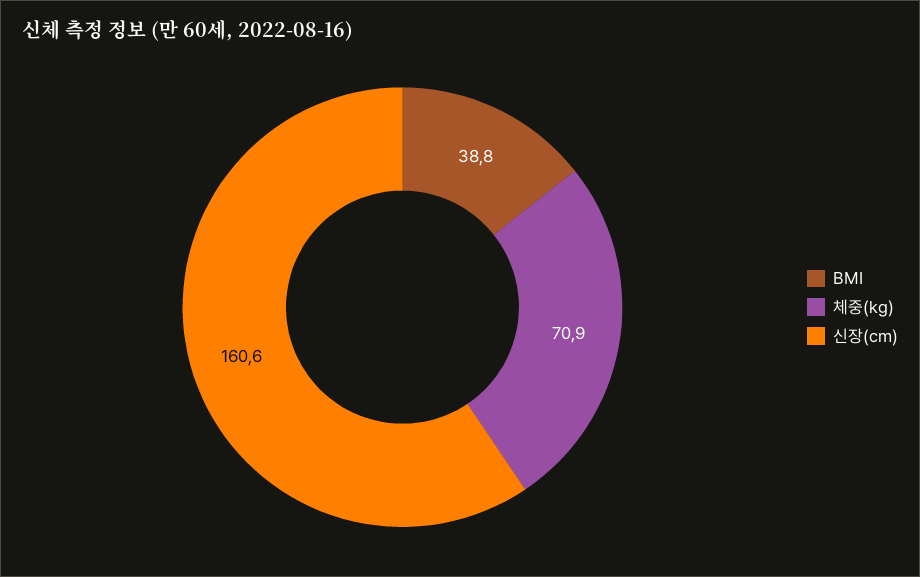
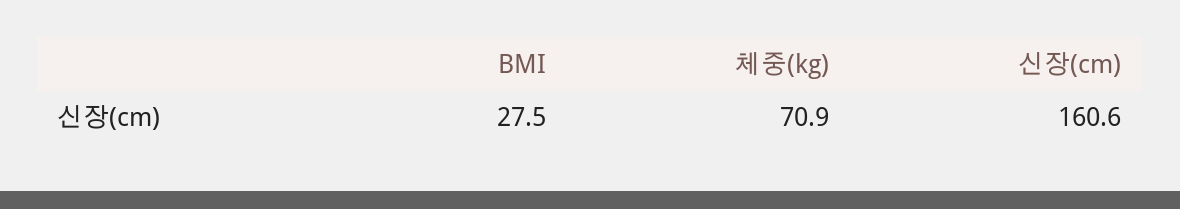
BMI: 38.8 -> 27.5

